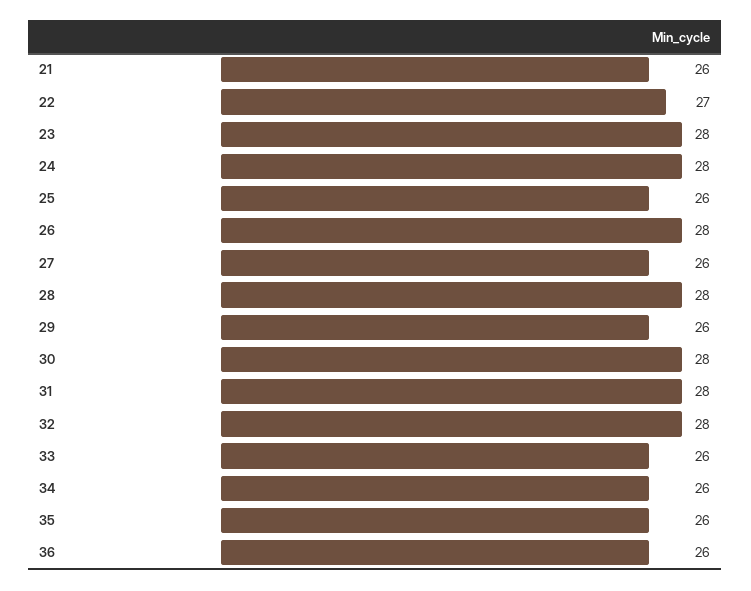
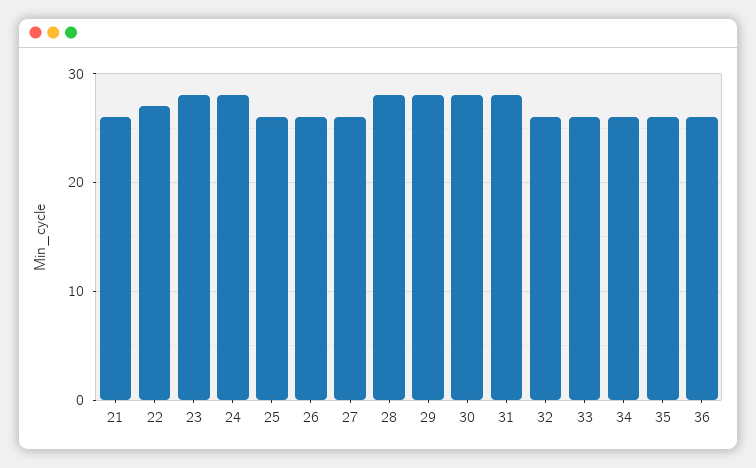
26: 28 -> 26
29: 26 -> 28
32: 28 -> 26

